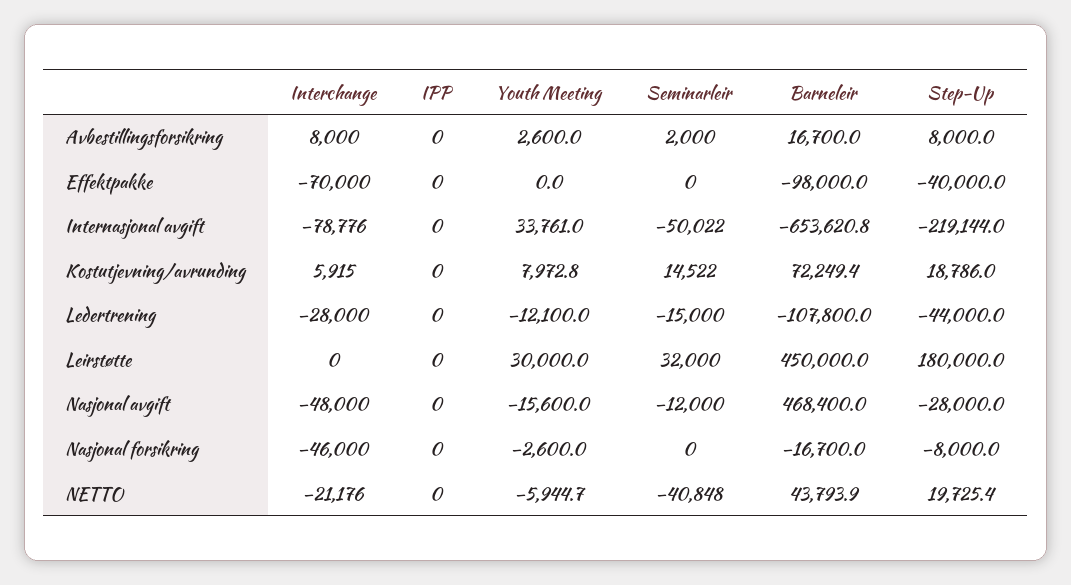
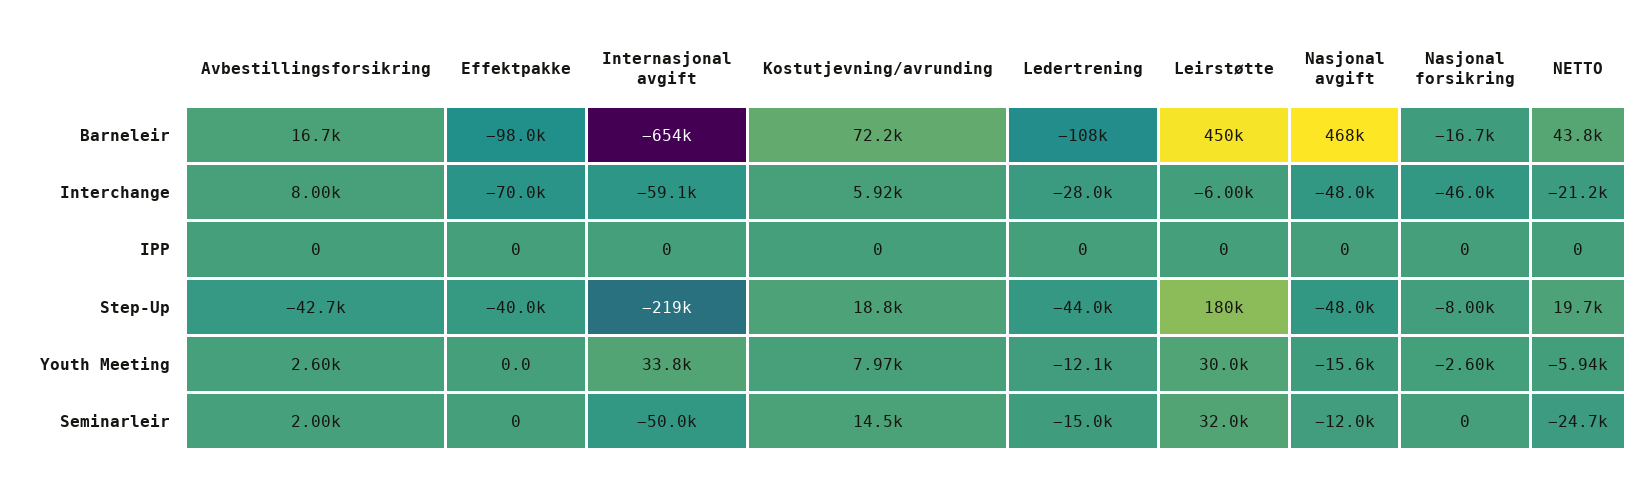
Step-Up, Avbestillingsforsikring: 8000 -> -42700
Interchange, Internasjonal avgift: -78776 -> -59100
Interchange, Leirstøtte: 0 -> -6000
Step-Up, Nasjonal avgift: -28000 -> -48000
Seminarleir, NETTO: -40848 -> -24700

